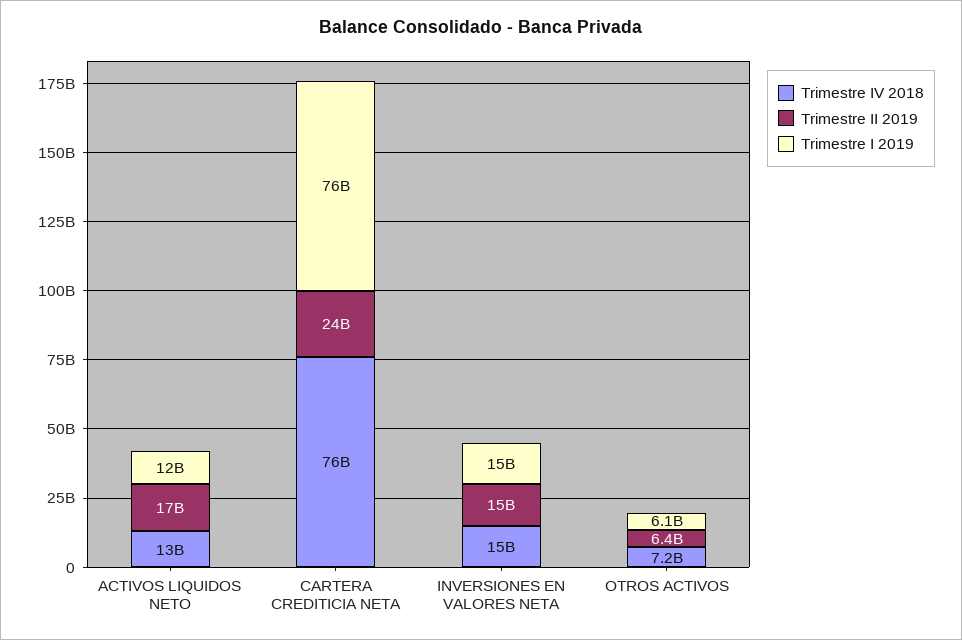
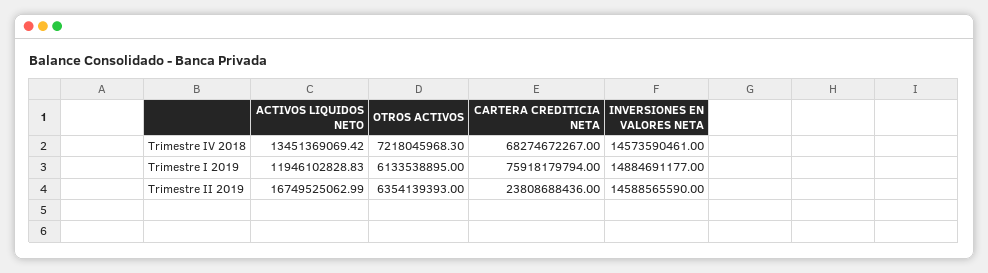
Trimestre IV 2018, CARTERA CREDITICIA NETA: 76000000000 -> 68274672267

